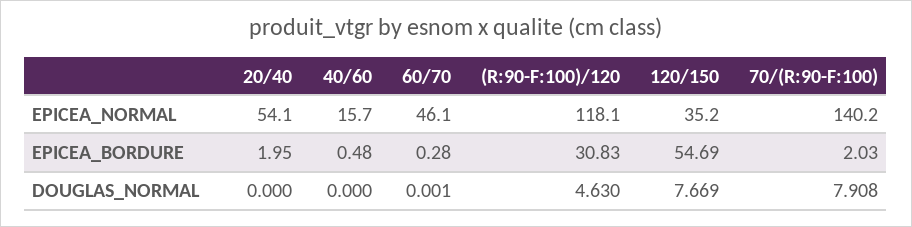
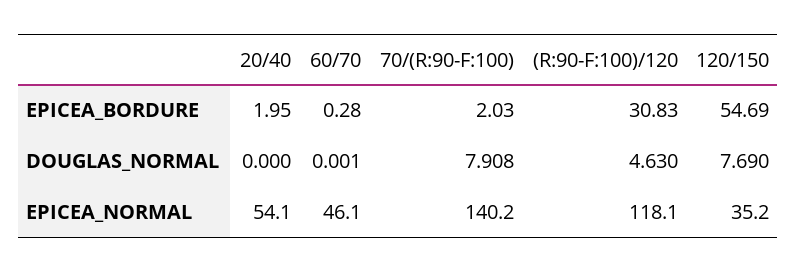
40/60, EPICEA_NORMAL: 15.7 -> none
40/60, EPICEA_BORDURE: 0.48 -> none
40/60, DOUGLAS_NORMAL: 0 -> none
120/150, DOUGLAS_NORMAL: 7.669 -> 7.69

